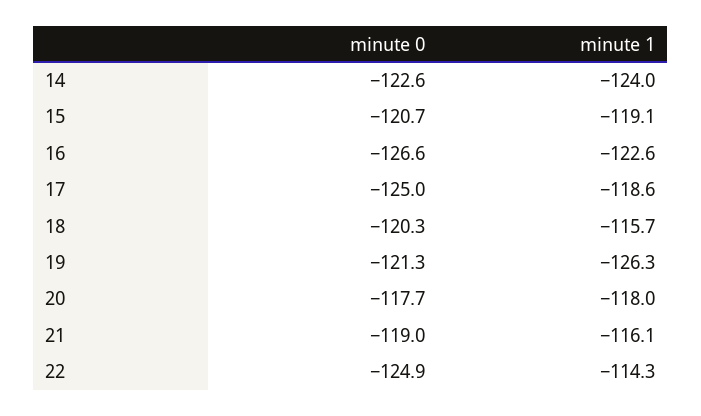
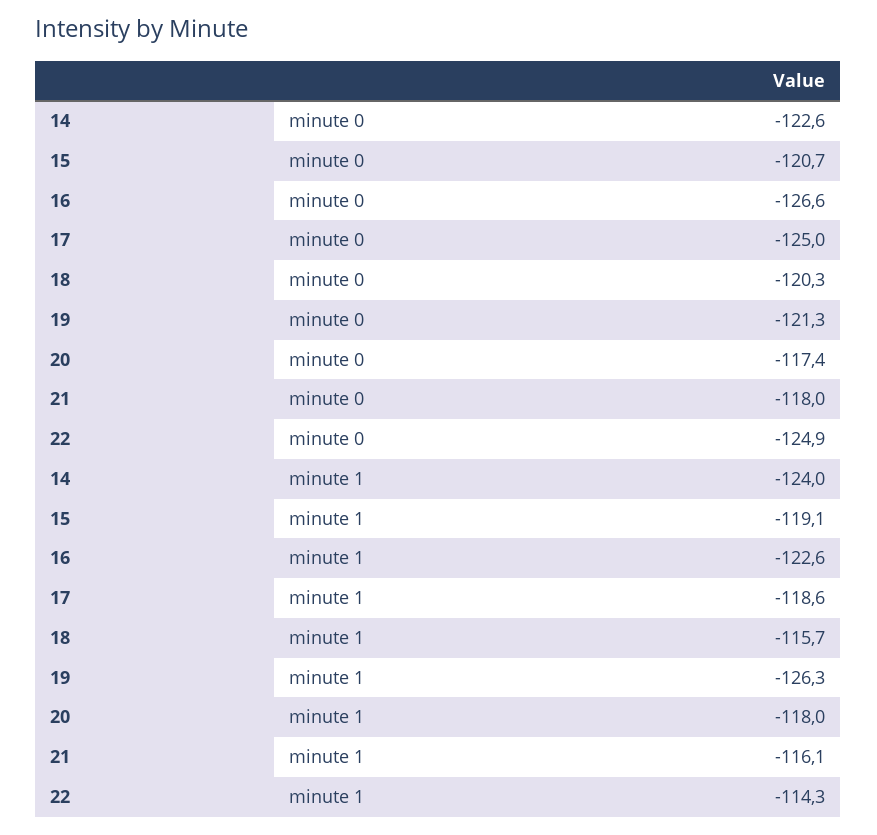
minute 0, 20: -117.7 -> -117.4
minute 0, 21: -119 -> -118

